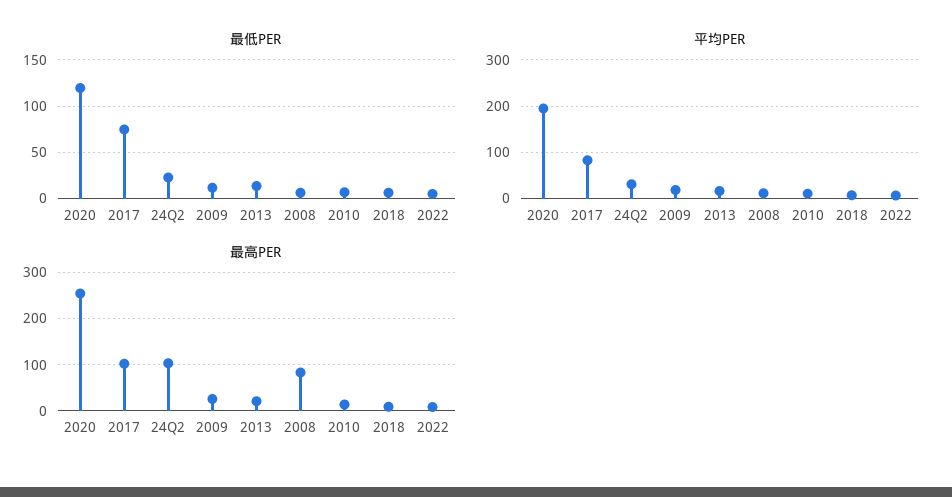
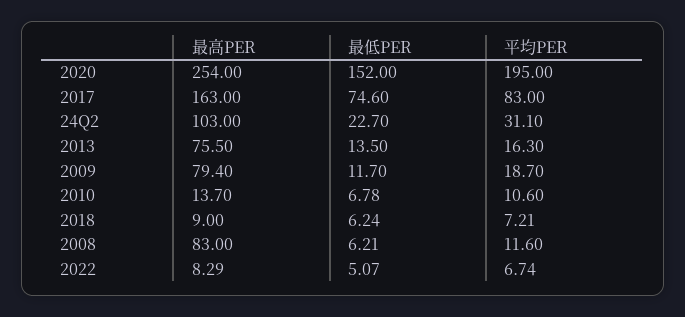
最低PER, 2020: 120 -> 152
最高PER, 2017: 100 -> 163
最高PER, 2009: 20 -> 79.4
最高PER, 2013: 20 -> 75.5

